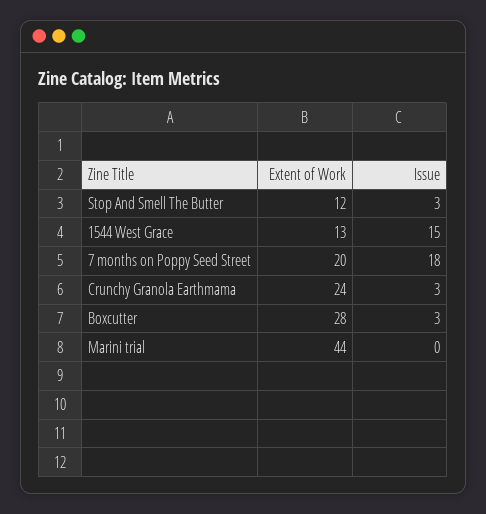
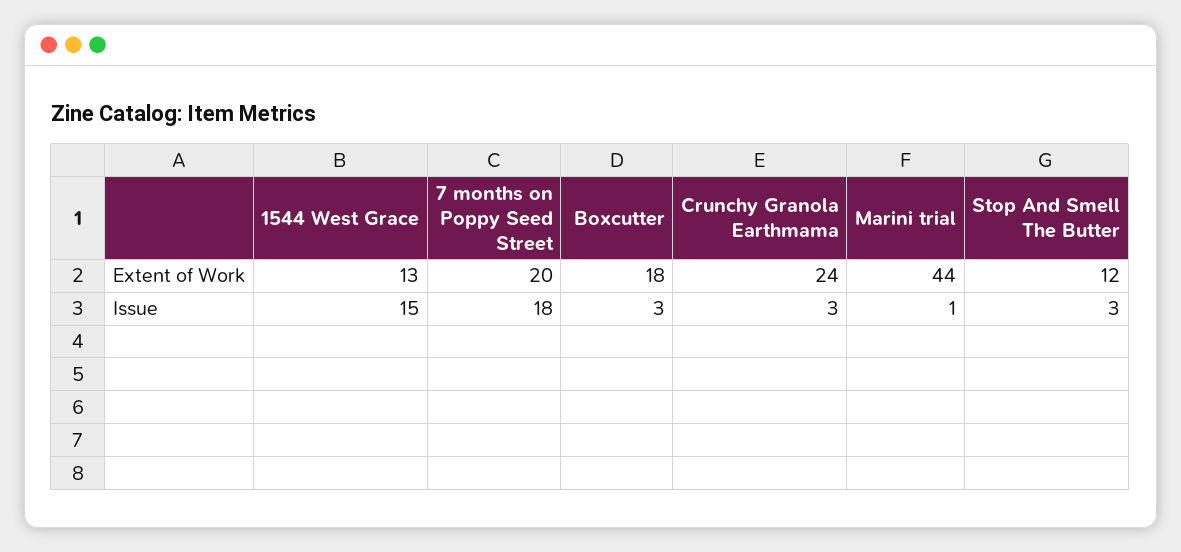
Extent of Work, Boxcutter: 28 -> 18
Issue, Marini trial: 0 -> 1

